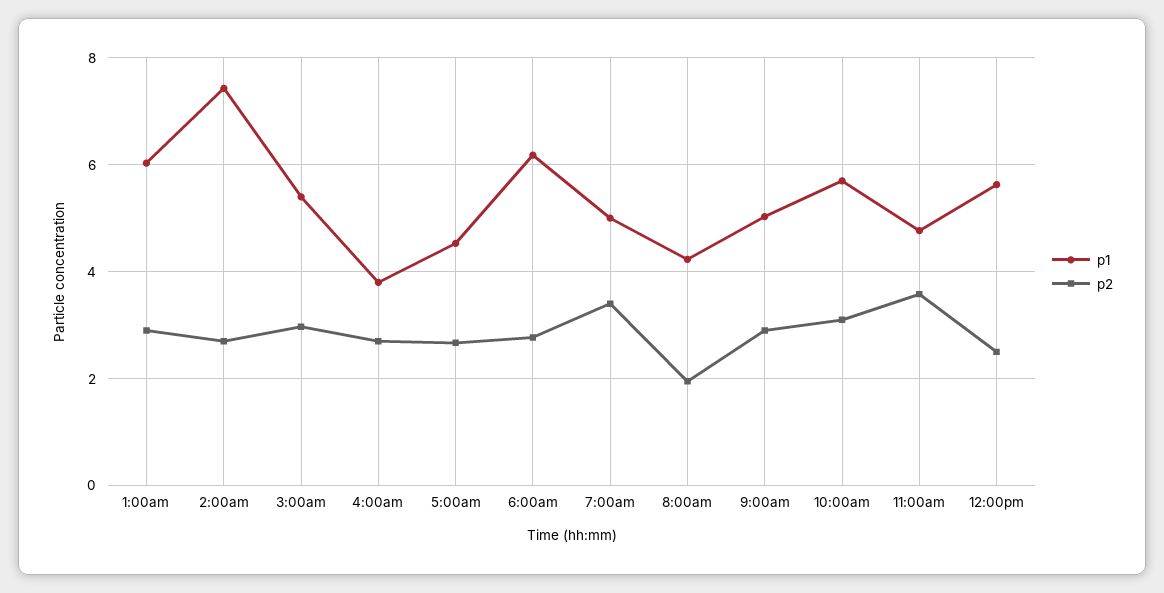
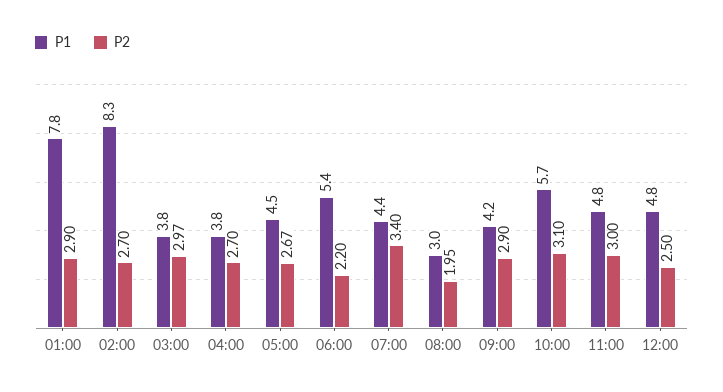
p1, 1:00am: 6 -> 7.8
p1, 2:00am: 7.4 -> 8.3
p1, 3:00am: 5.4 -> 3.8
p1, 6:00am: 6.2 -> 5.4
p2, 6:00am: 2.8 -> 2.2
p1, 7:00am: 5 -> 4.4
p1, 8:00am: 4.2 -> 3
p1, 9:00am: 5 -> 4.2
p2, 11:00am: 3.6 -> 3
p1, 12:00pm: 5.6 -> 4.8

